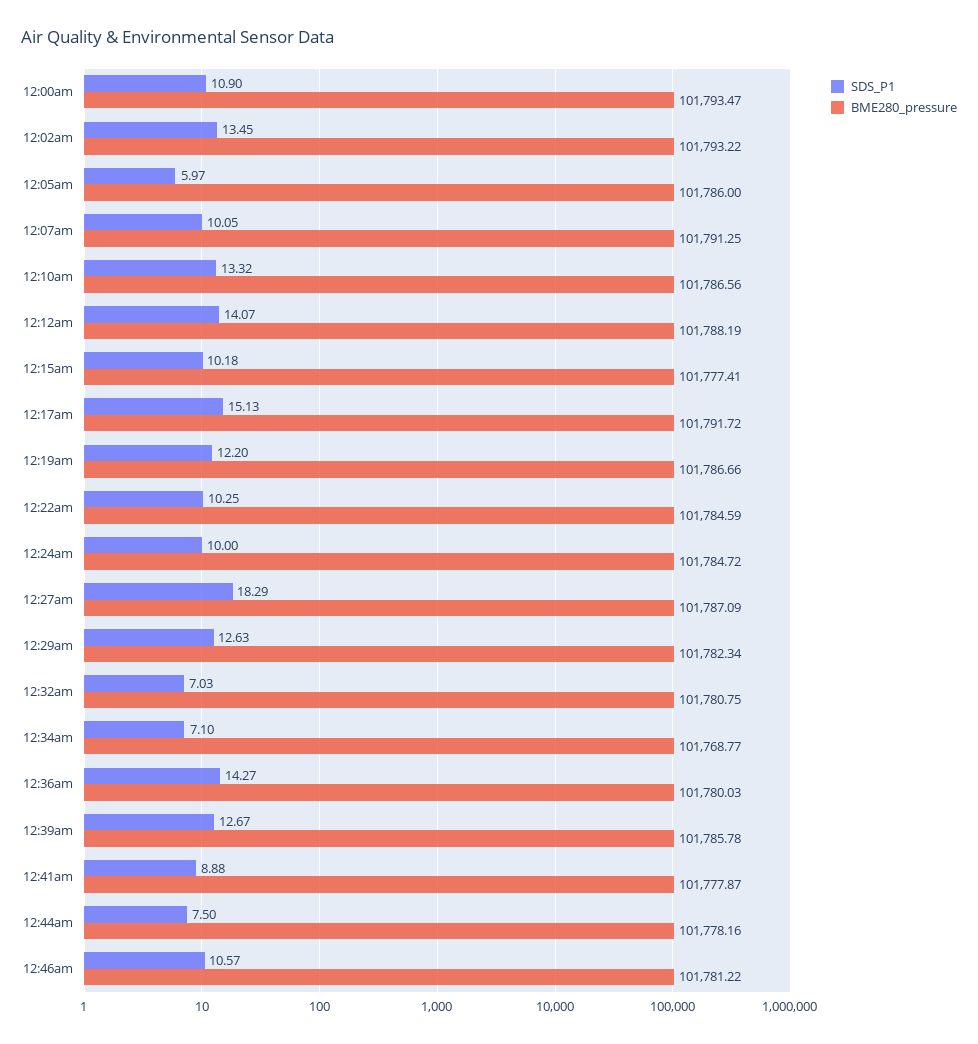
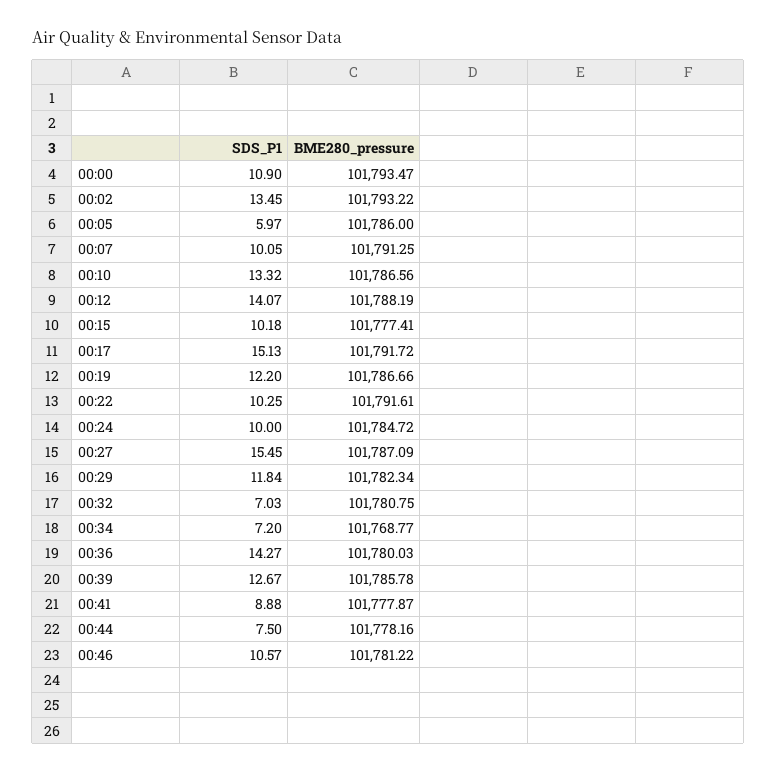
BME280_pressure, 12:22am: 101784.59 -> 101791.61
SDS_P1, 12:27am: 18.29 -> 15.45
SDS_P1, 12:29am: 12.63 -> 11.84
SDS_P1, 12:34am: 7.1 -> 7.2

